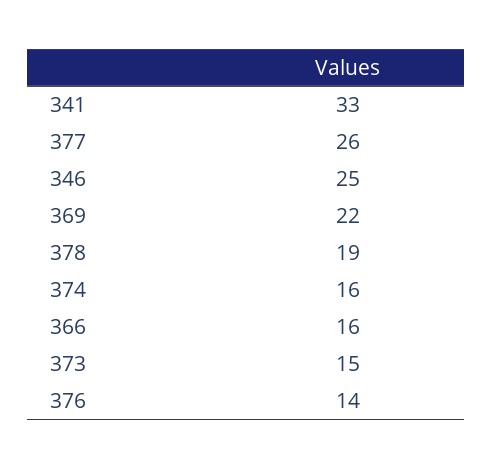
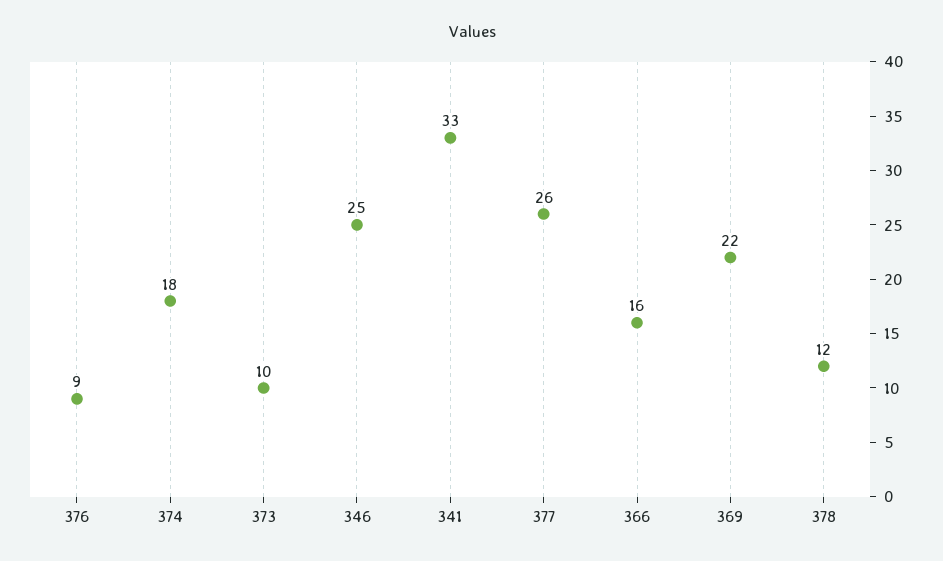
378: 19 -> 12
374: 16 -> 18
373: 15 -> 10
376: 14 -> 9

